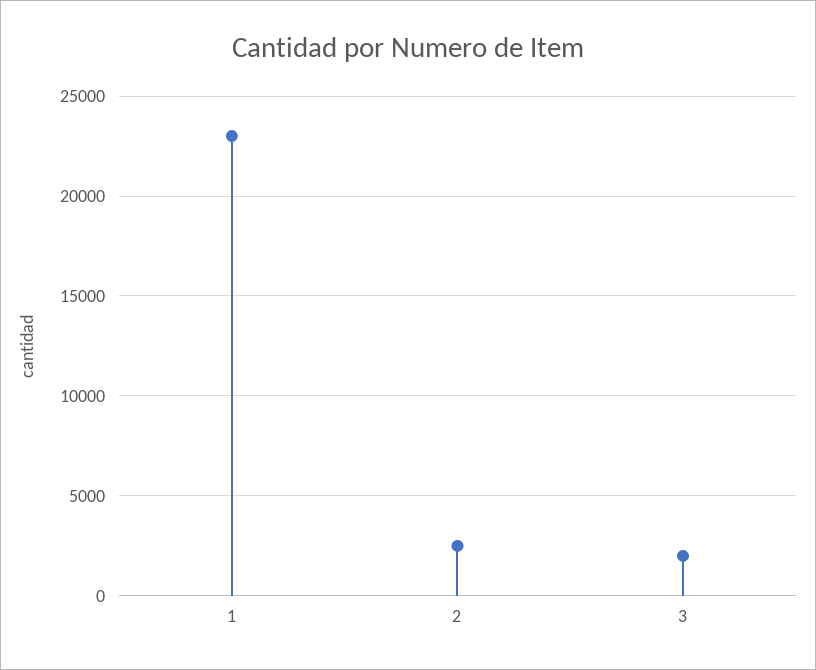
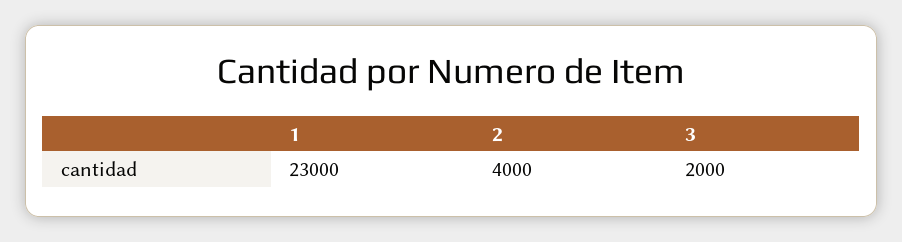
2: 2500 -> 4000

